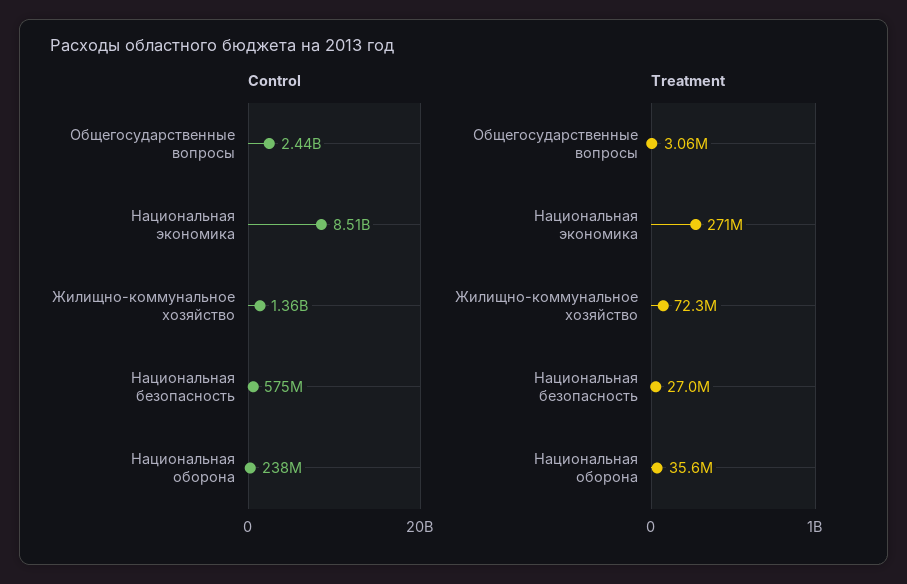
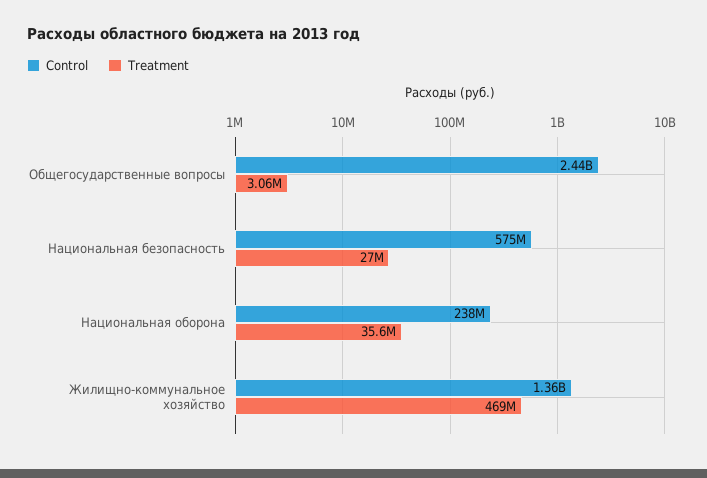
Control, Национальная экономика: 8510000000 -> none
Treatment, Национальная экономика: 271000000 -> none
Treatment, Жилищно-коммунальное хозяйство: 72300000 -> 469000000

